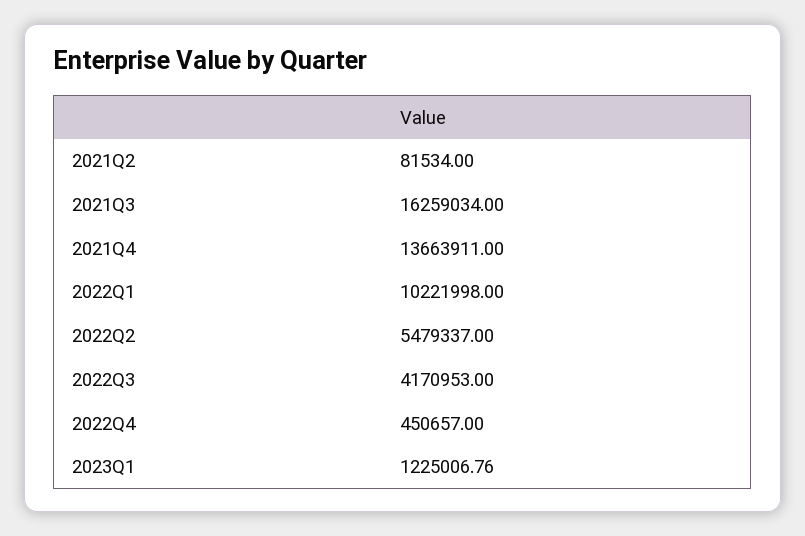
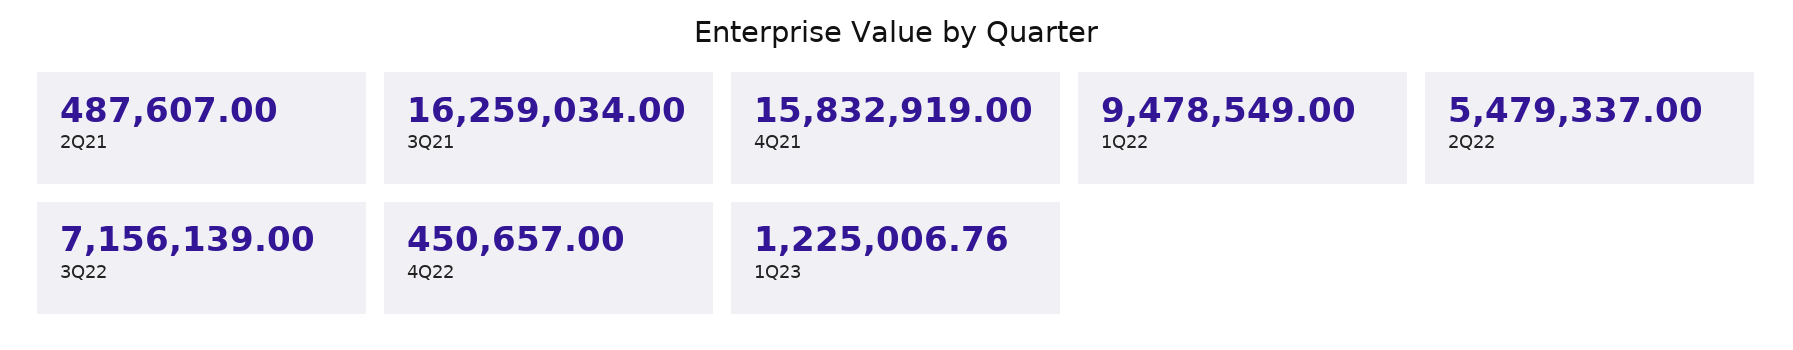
2021Q2: 81534 -> 487607
2021Q4: 13663911 -> 15832919
2022Q1: 10221998 -> 9478549
2022Q3: 4170953 -> 7156139

